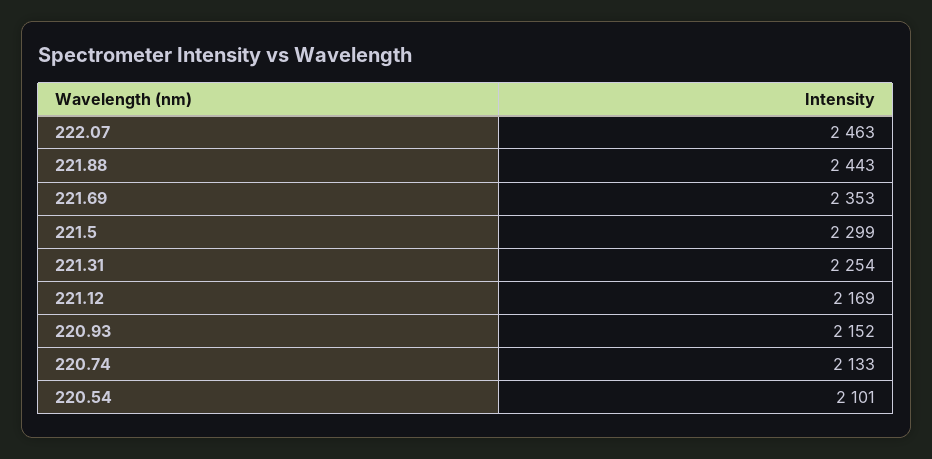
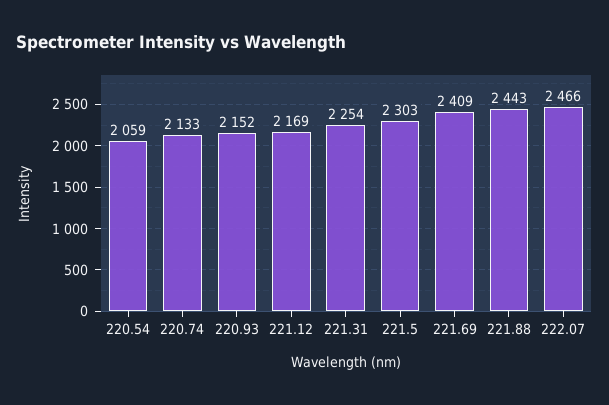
222.07: 2463 -> 2466
221.69: 2353 -> 2409
221.5: 2299 -> 2303
220.54: 2101 -> 2059

